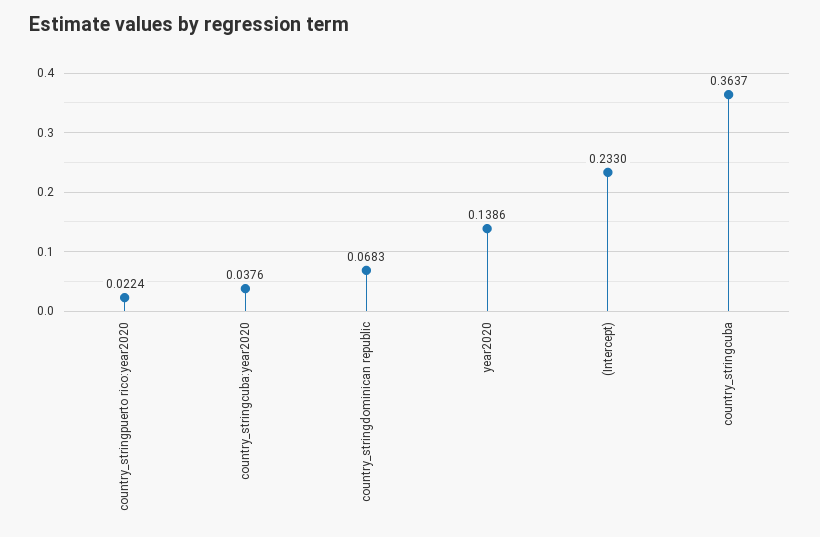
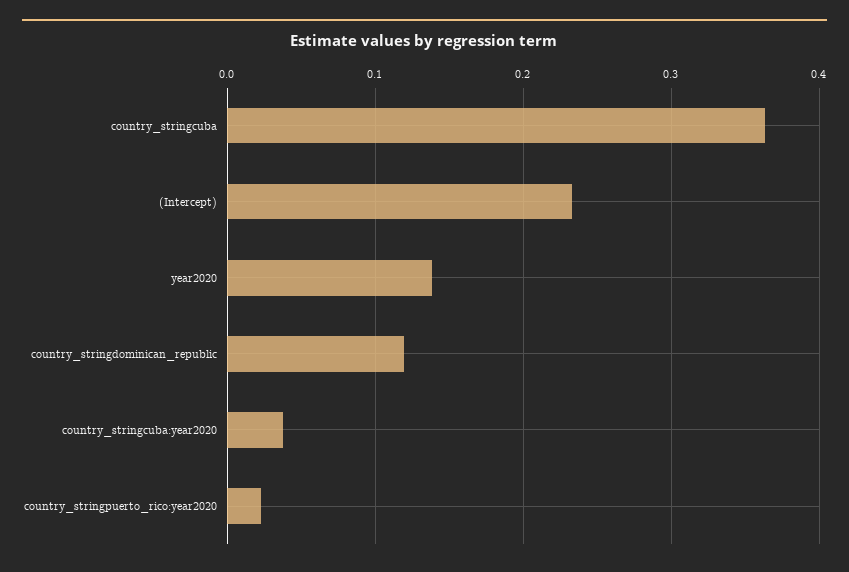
country_stringdominican republic: 0.0683 -> 0.12

